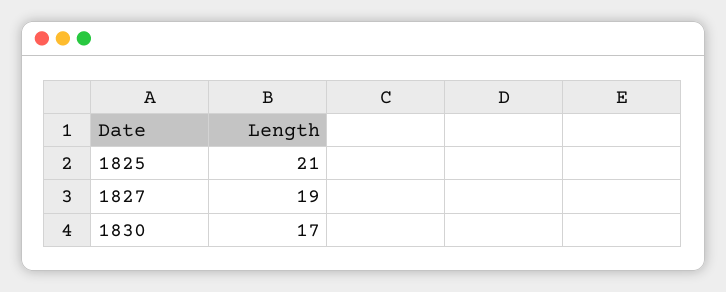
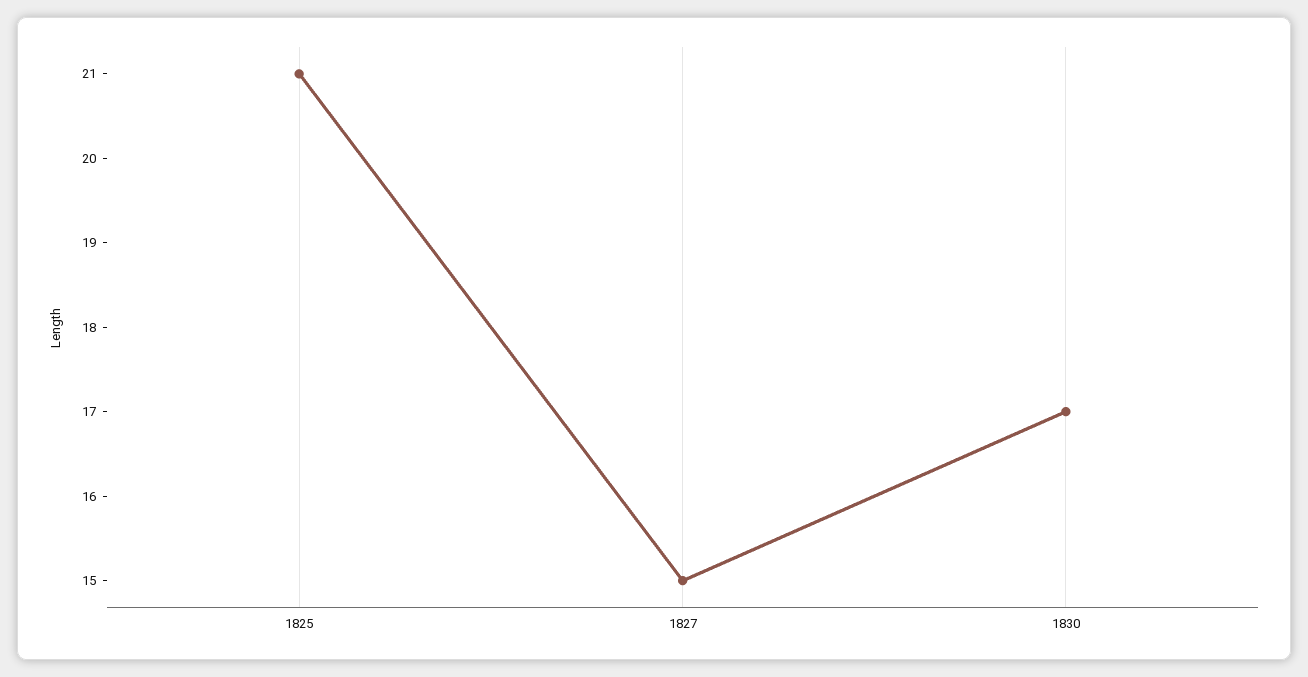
1827: 19 -> 15

